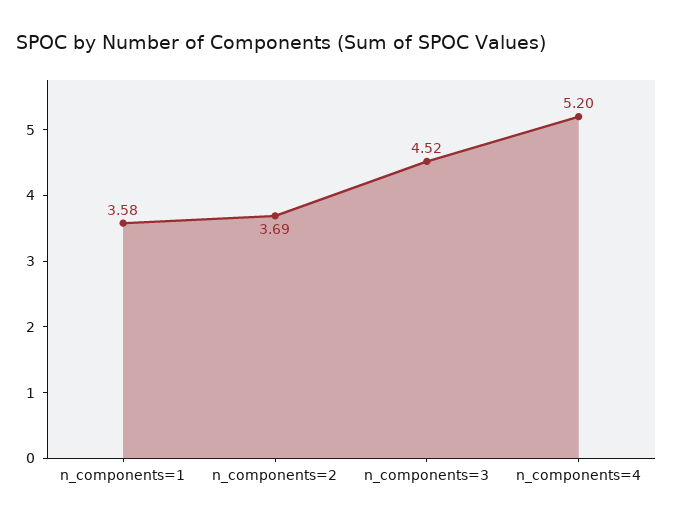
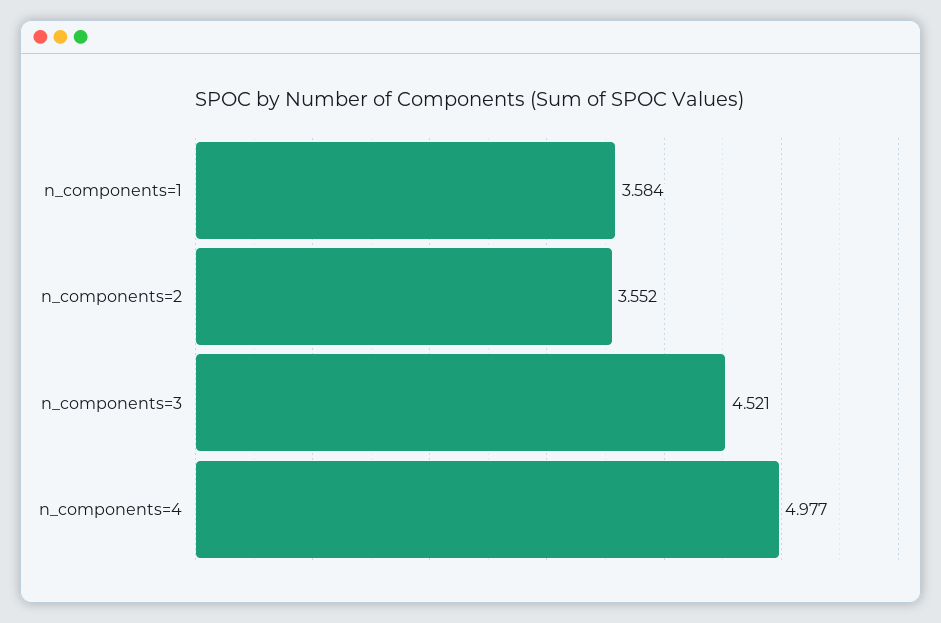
n_components=2: 3.69 -> 3.552
n_components=4: 5.2 -> 4.977

